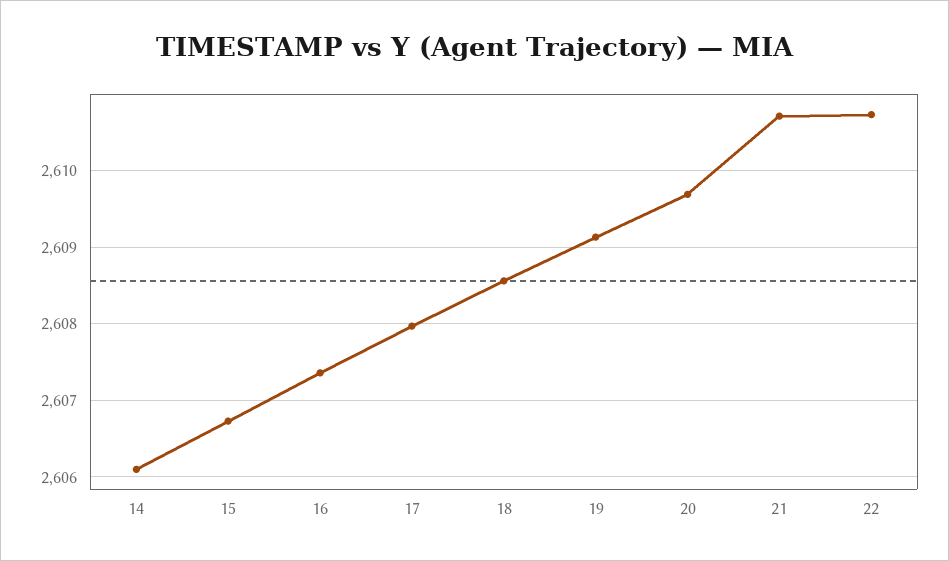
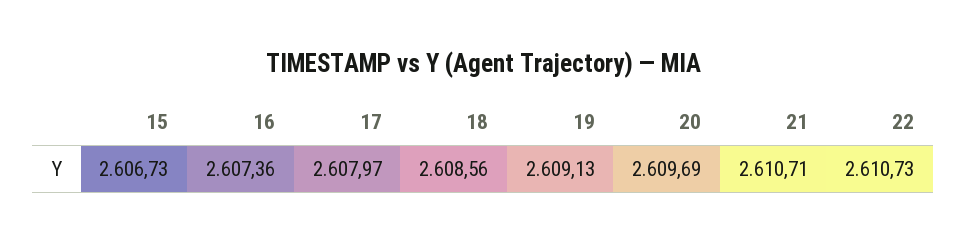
14: 2606.1 -> none

